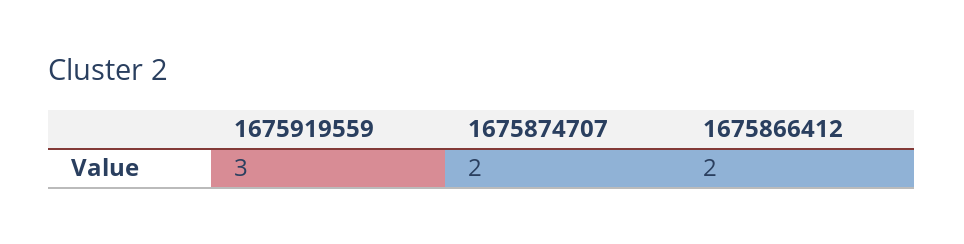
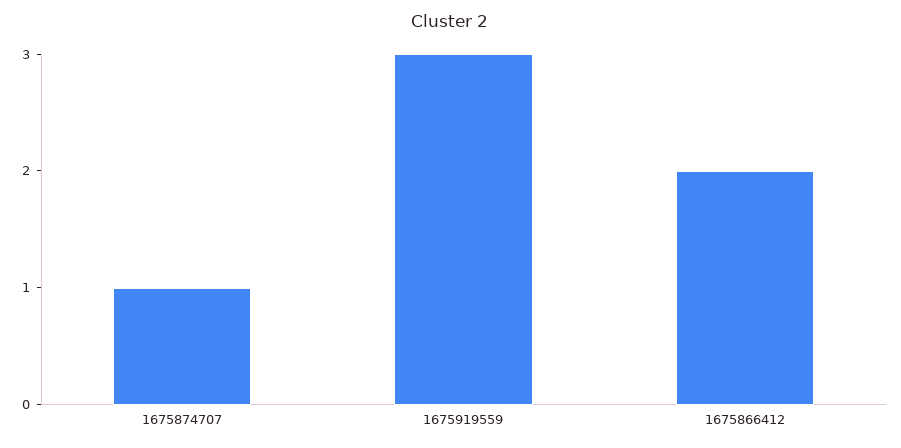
1675874707: 2 -> 1

